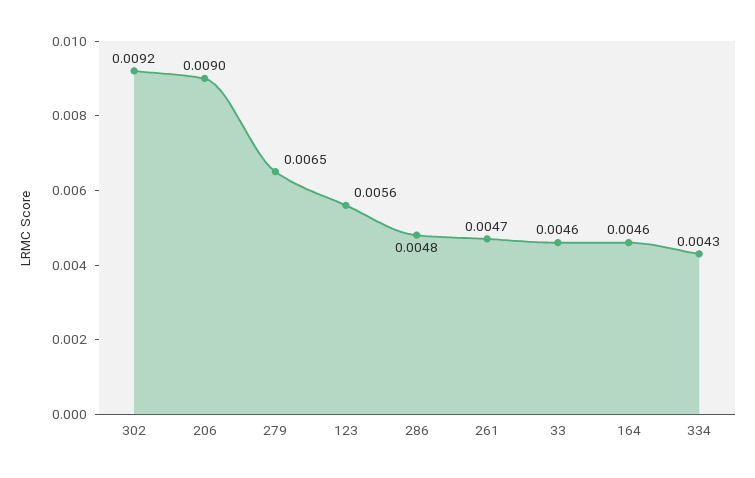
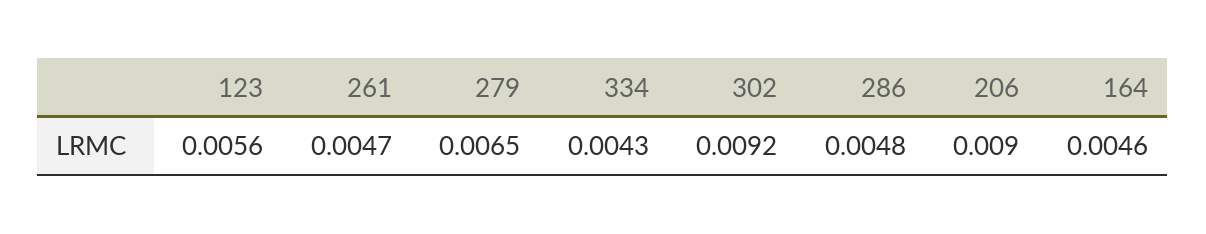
33: 0.0046 -> none

